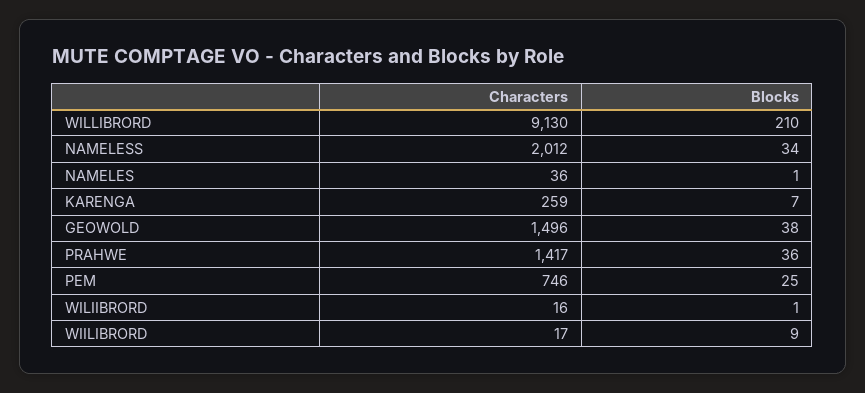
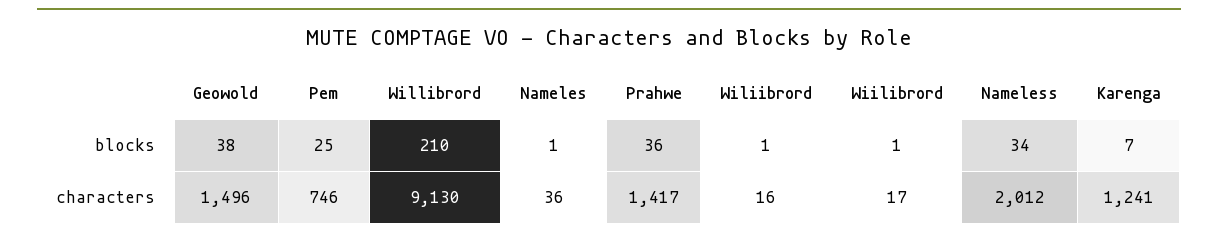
Characters, KARENGA: 259 -> 1241
Blocks, WIILIBRORD: 9 -> 1

